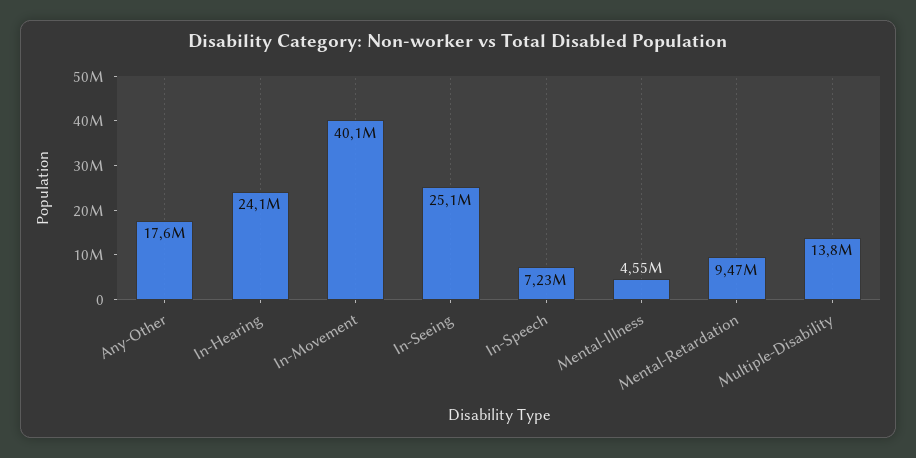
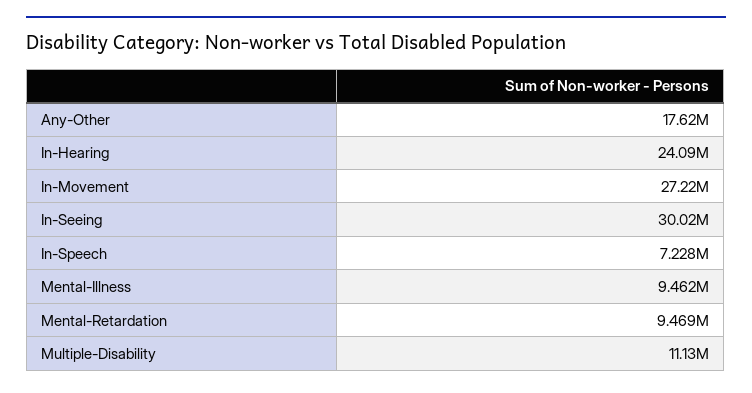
In-Movement: 40100000 -> 27220000
In-Seeing: 25100000 -> 30020000
Mental-Illness: 4550000 -> 9462000
Multiple-Disability: 13800000 -> 11130000

